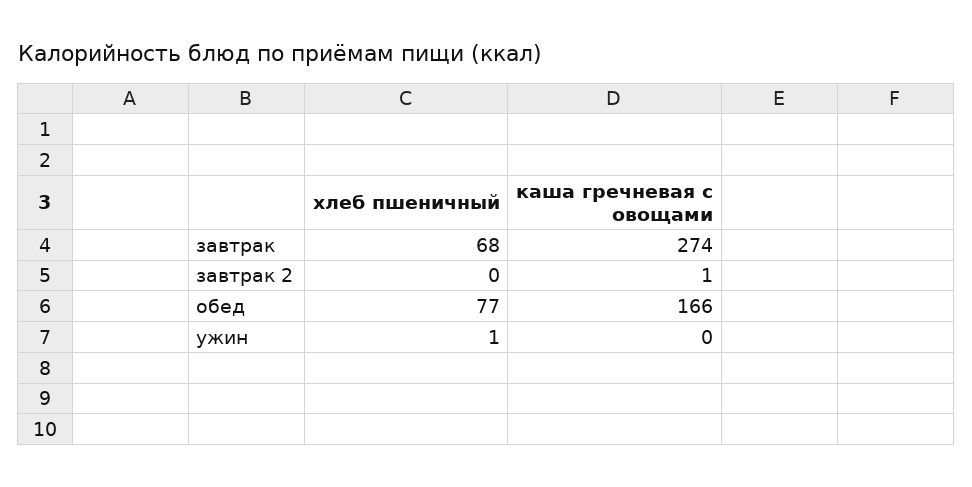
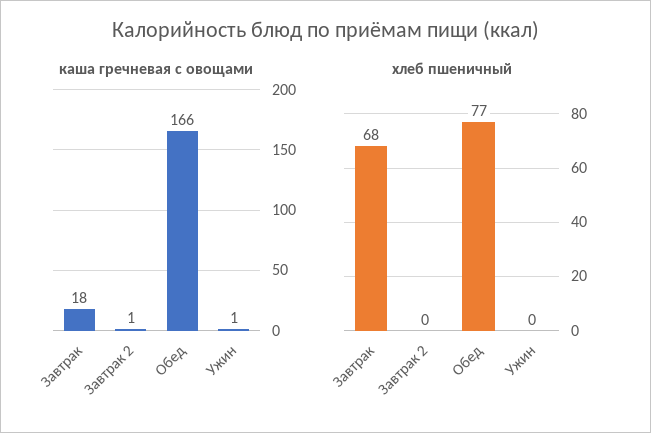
каша гречневая с овощами, завтрак: 274 -> 18
хлеб пшеничный, ужин: 1 -> 0
каша гречневая с овощами, ужин: 0 -> 1

